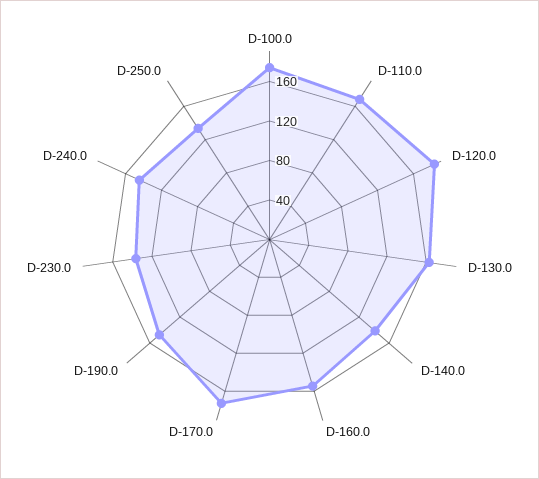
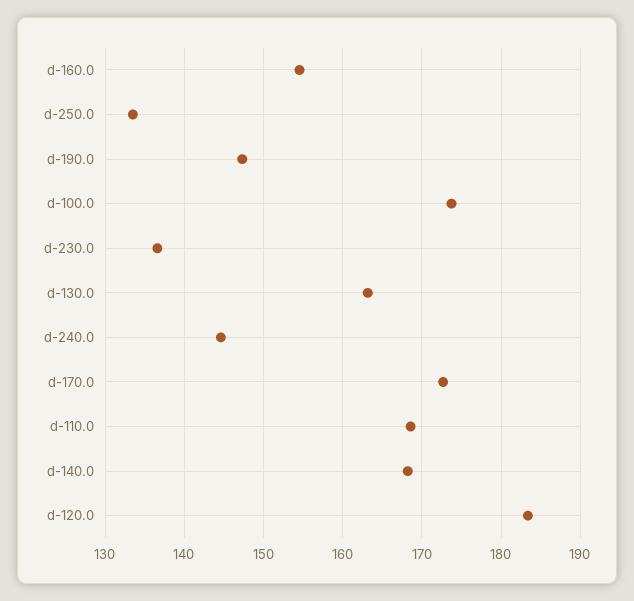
D-140.0: 140 -> 168

